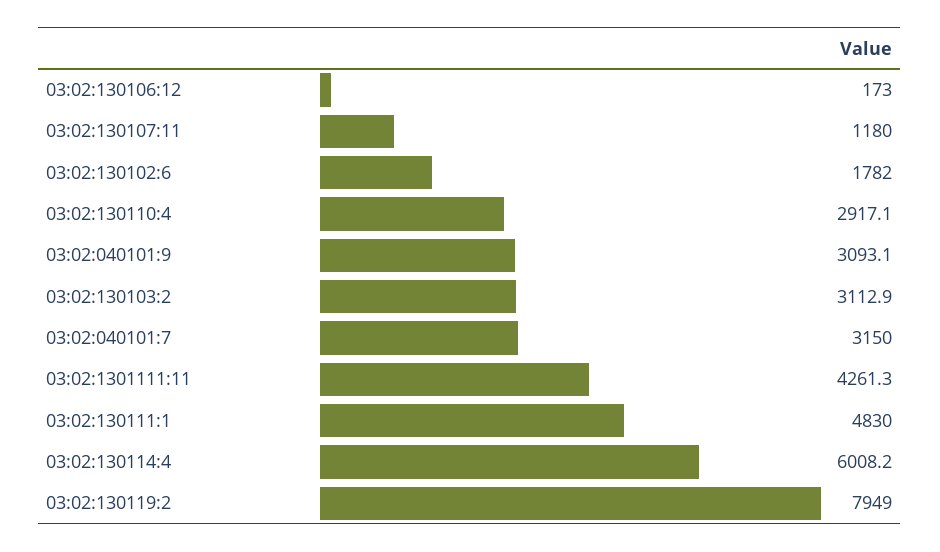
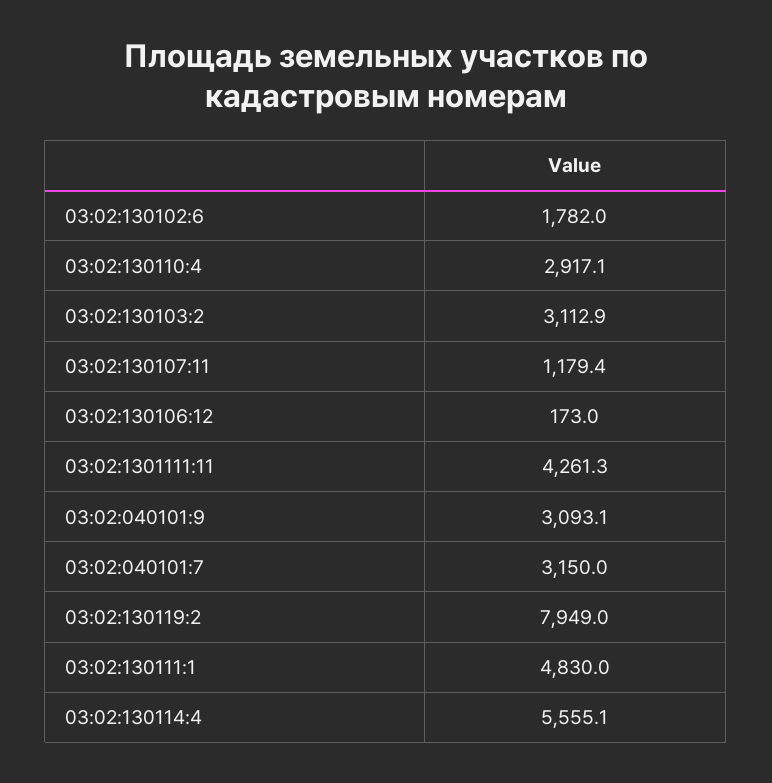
03:02:130107:11: 1180 -> 1179.4
03:02:130114:4: 6008.2 -> 5555.1

